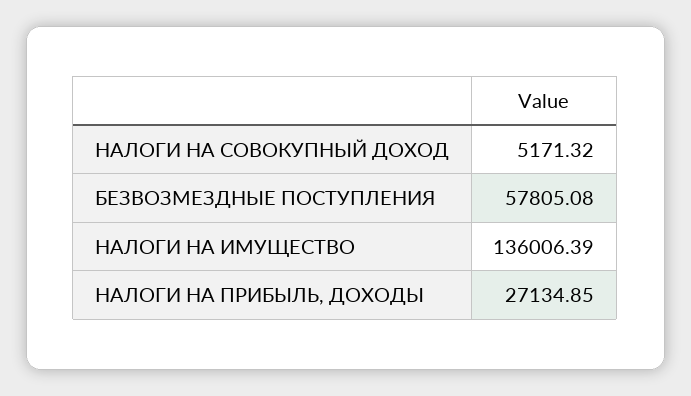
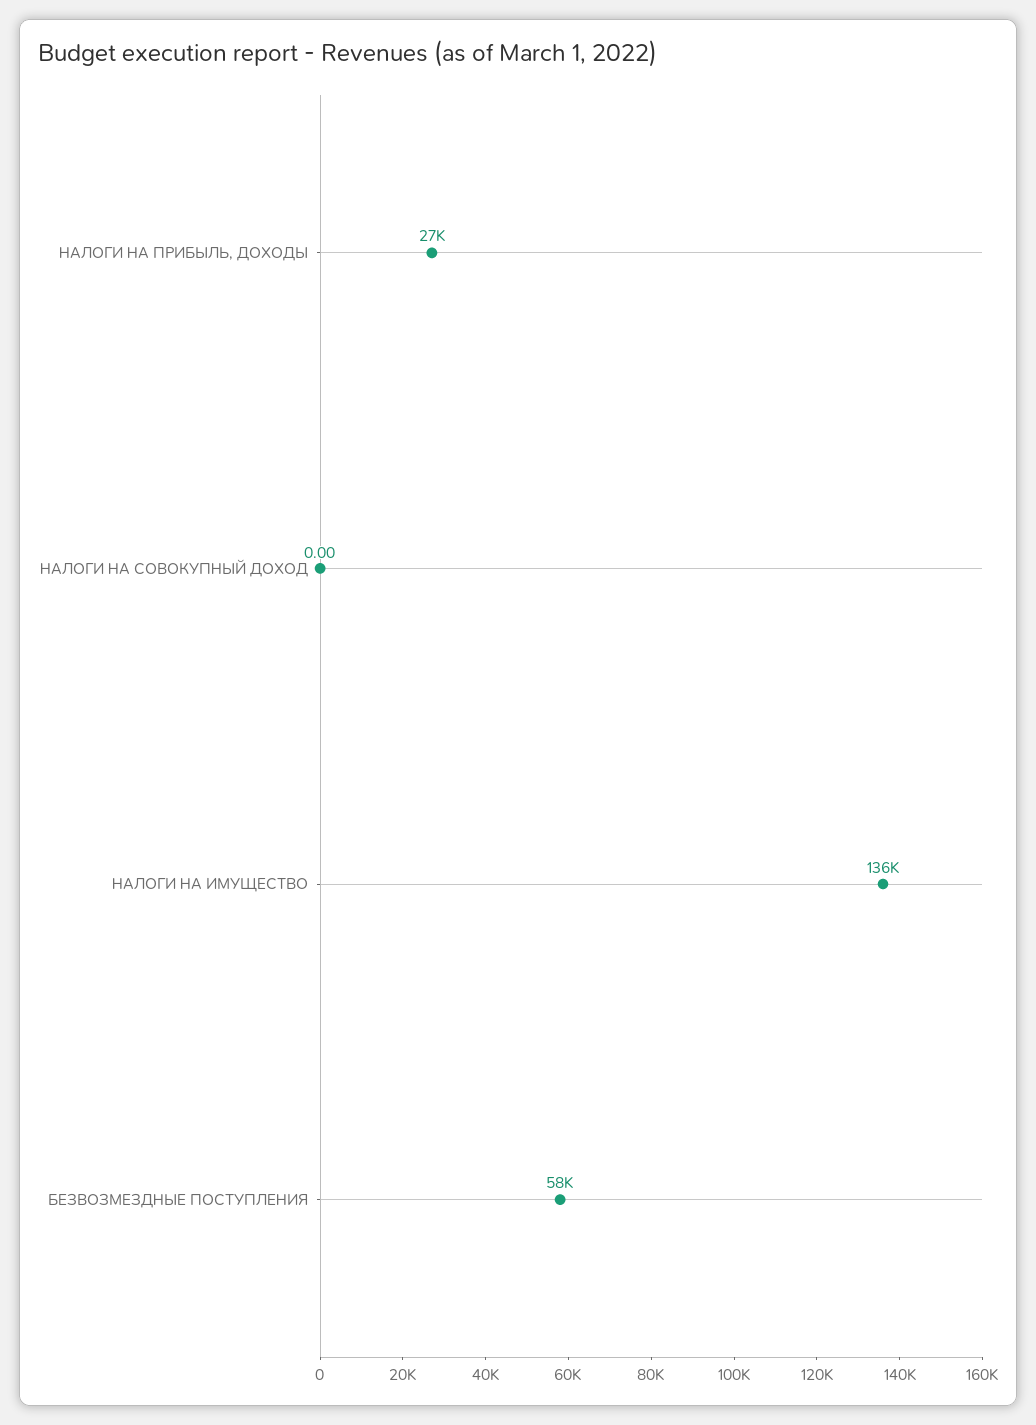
НАЛОГИ НА СОВОКУПНЫЙ ДОХОД: 5171.32 -> 0

